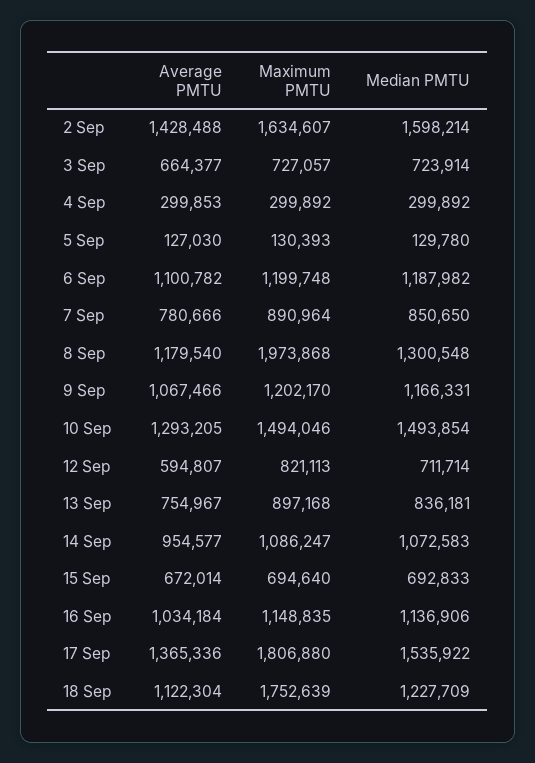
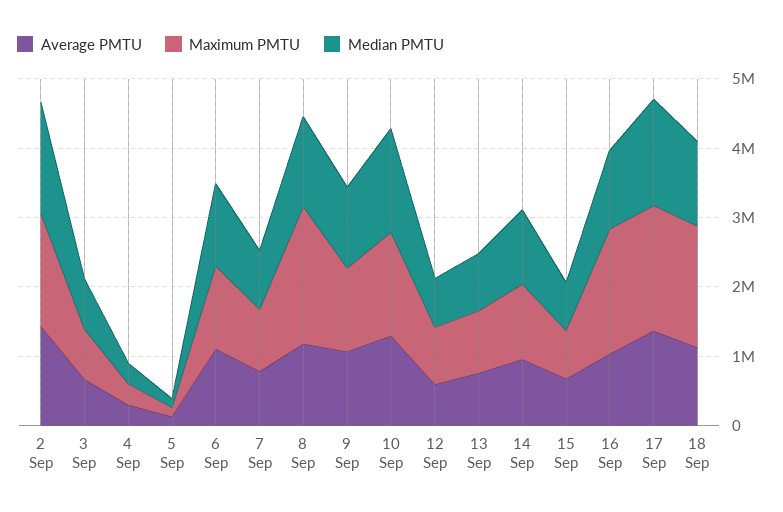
Maximum PMTU, 16 Sep: 1148835 -> 1800000

